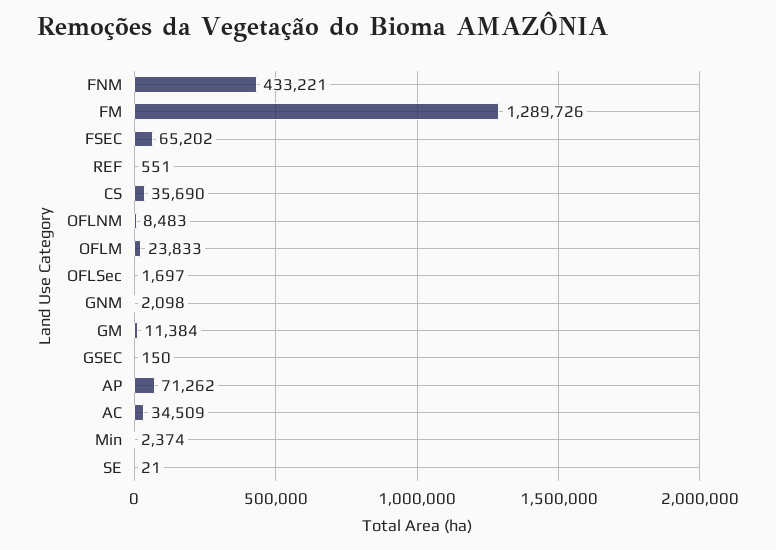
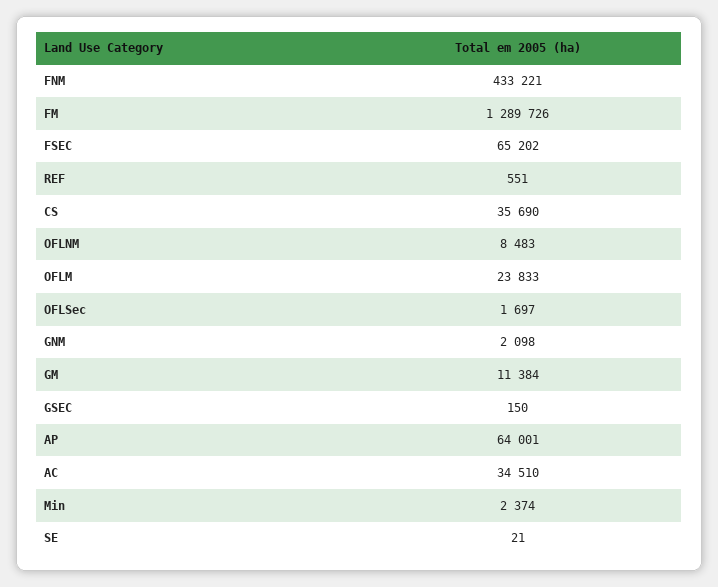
AP: 71262 -> 64001
AC: 34509 -> 34510

